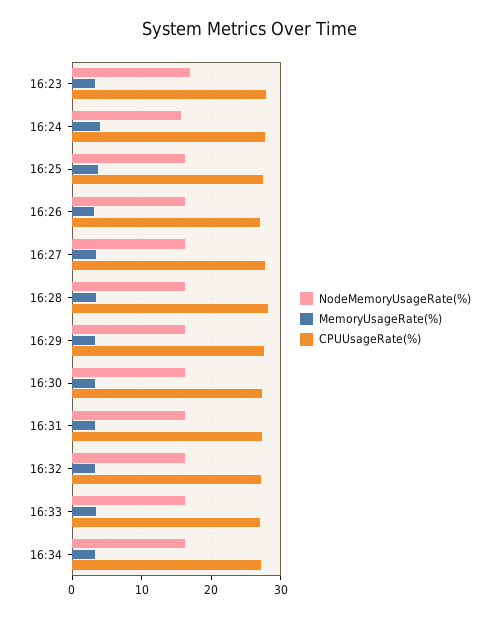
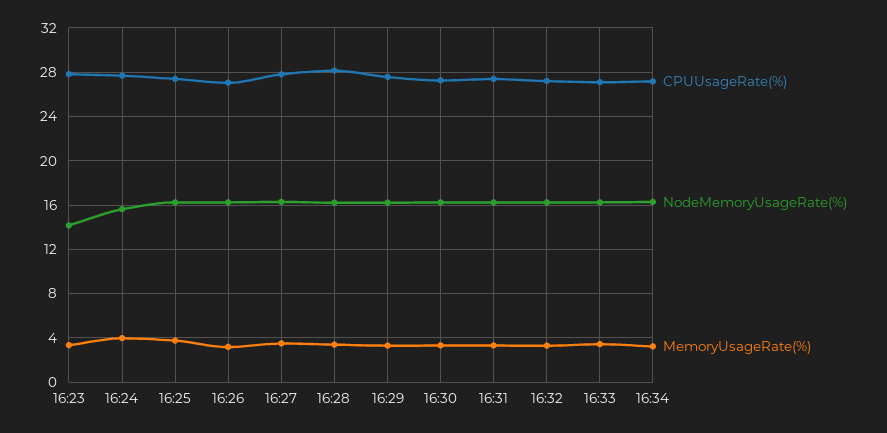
NodeMemoryUsageRate(%), 16:23: 17 -> 14

